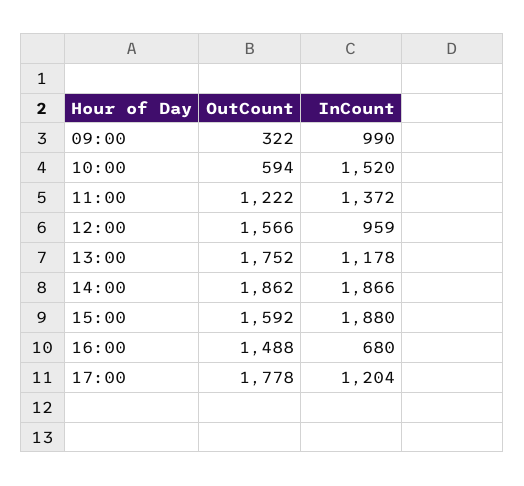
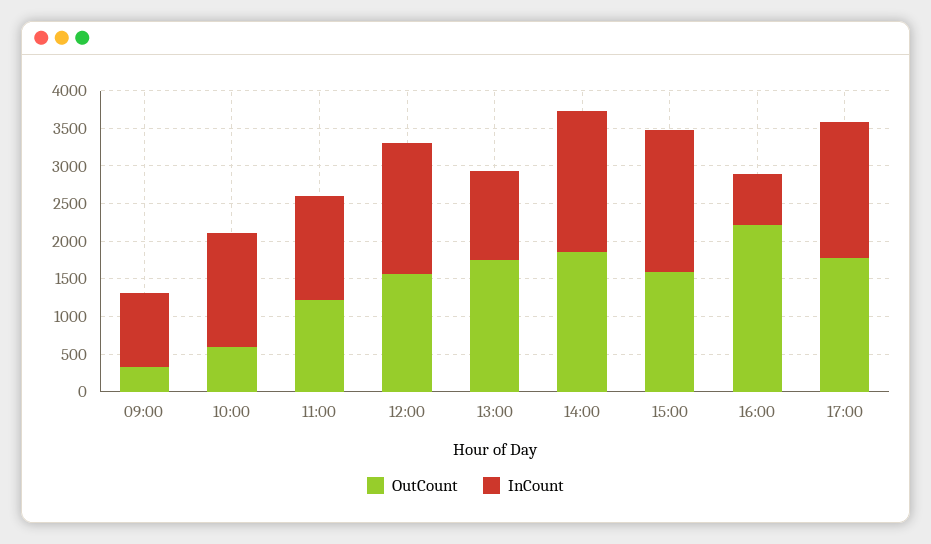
InCount, 12:00: 959 -> 1750
OutCount, 16:00: 1488 -> 2250
InCount, 17:00: 1204 -> 1750

